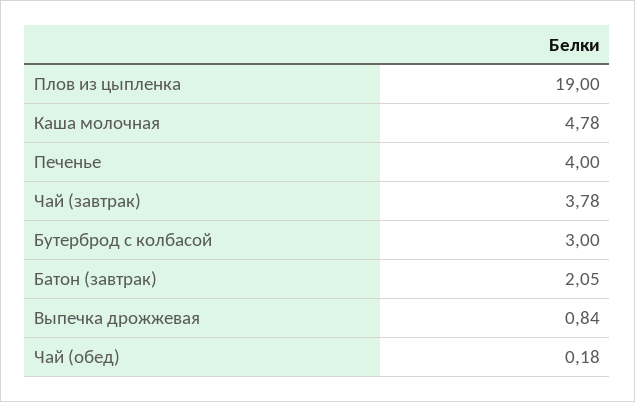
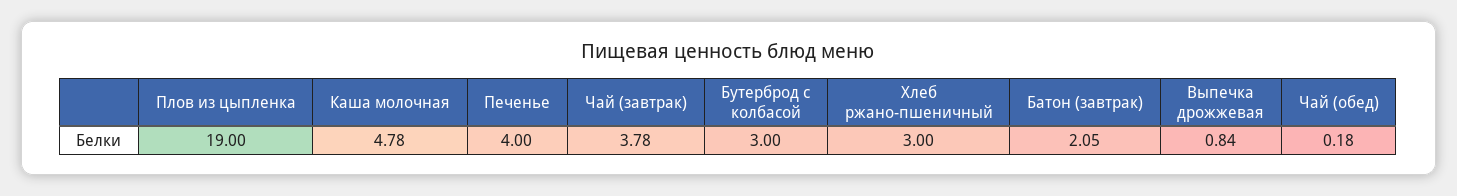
Хлеб ржано-пшеничный: none -> 3

